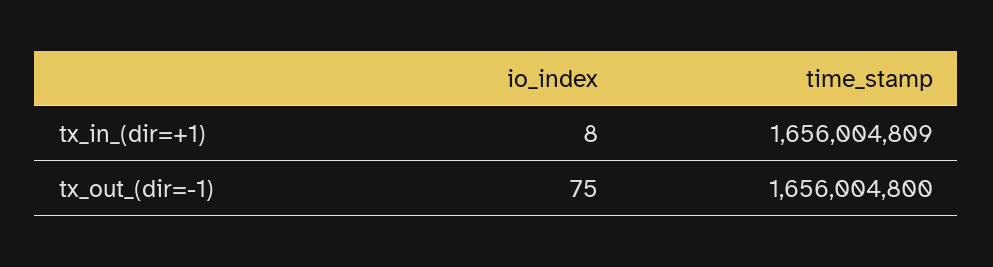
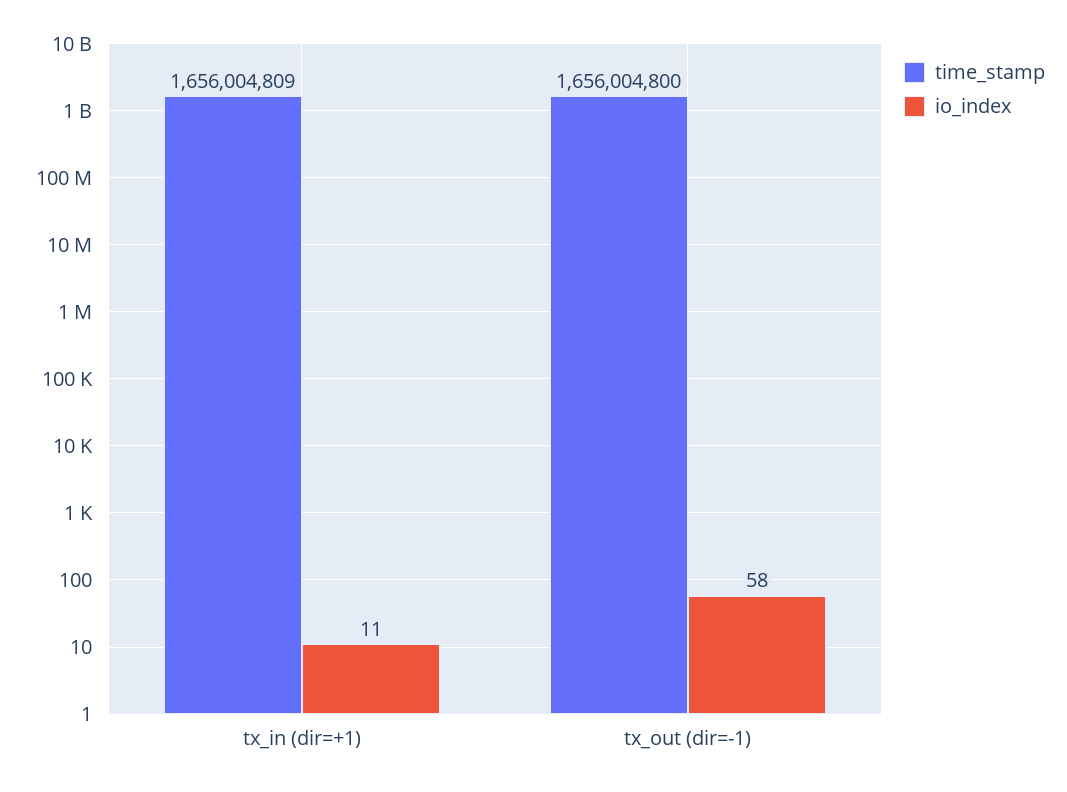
io_index, tx_in_(dir=+1): 8 -> 11
io_index, tx_out_(dir=-1): 75 -> 58

